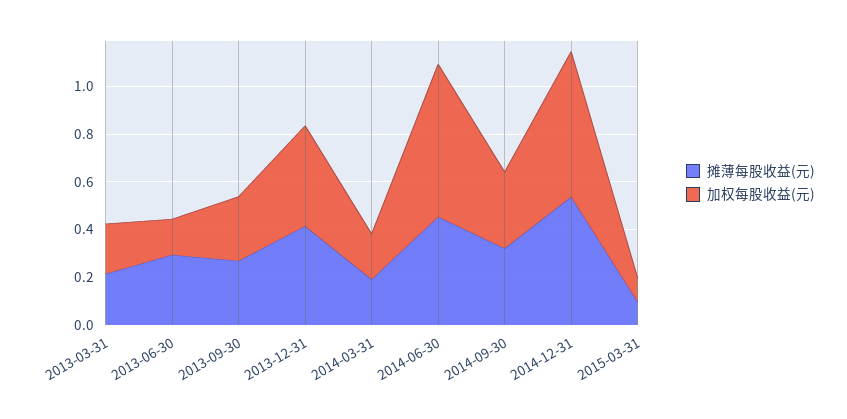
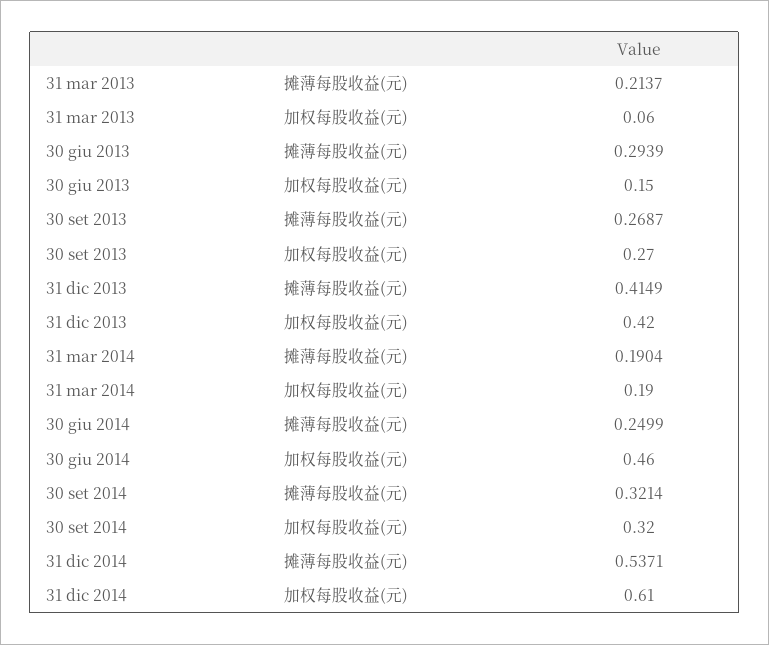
加权每股收益(元), 2013-03-31: 0.2 -> 0.06
摊薄每股收益(元), 2014-06-30: 0.45 -> 0.2499
加权每股收益(元), 2014-06-30: 0.65 -> 0.46
摊薄每股收益(元), 2015-03-31: 0.1 -> none
加权每股收益(元), 2015-03-31: 0.1 -> none

